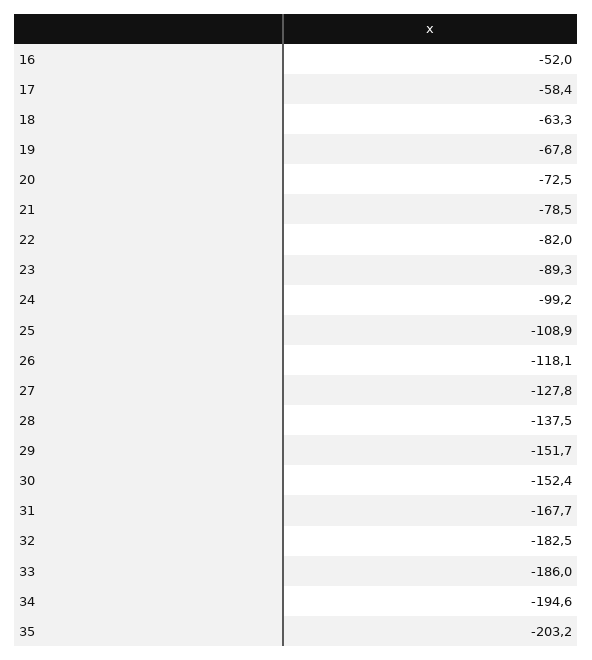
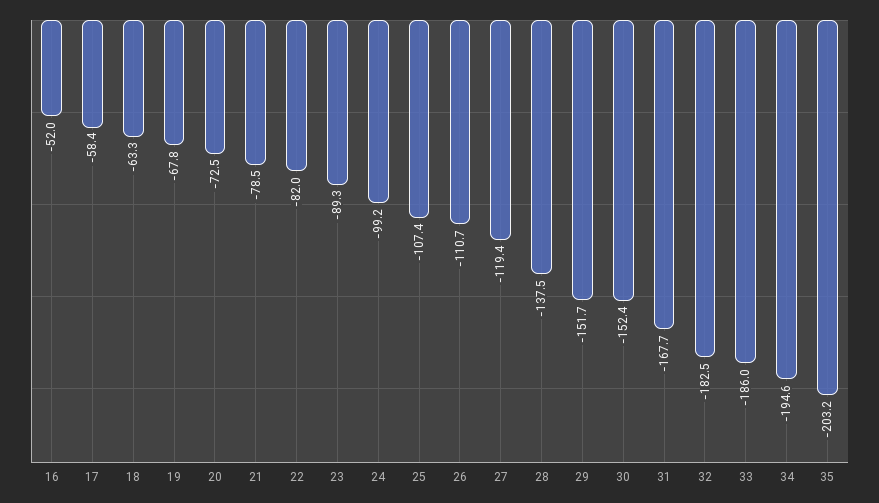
25: -108.9 -> -107.4
26: -118.1 -> -110.7
27: -127.8 -> -119.4

